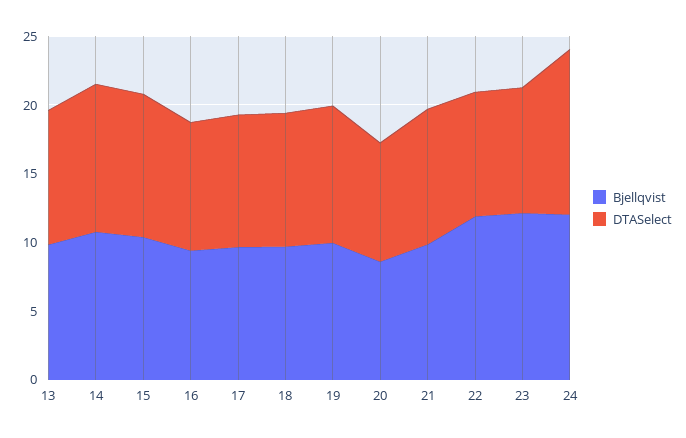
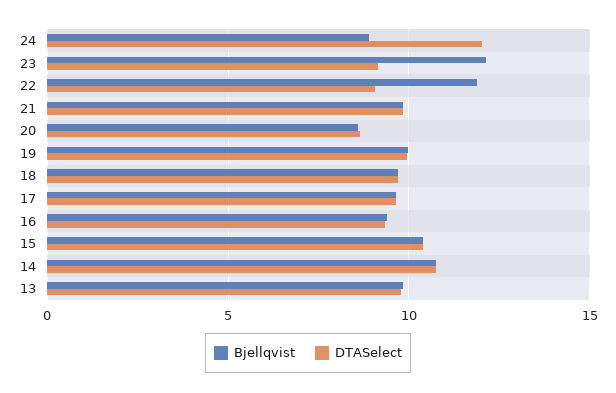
Bjellqvist, 24: 12 -> 9

